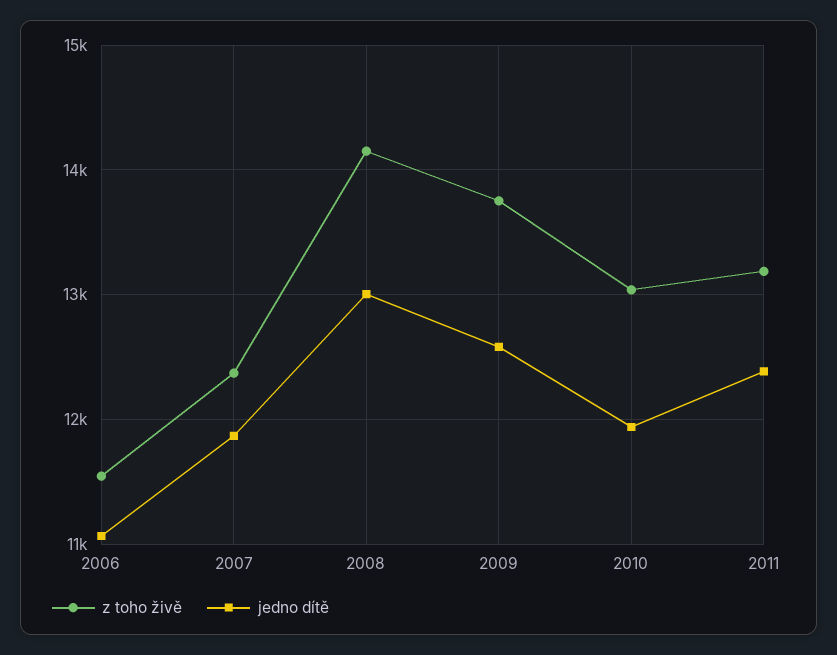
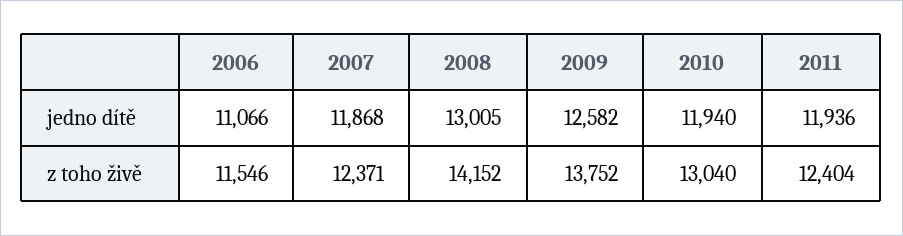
z toho živě, 2011: 13200 -> 12404
jedno dítě, 2011: 12400 -> 11936

